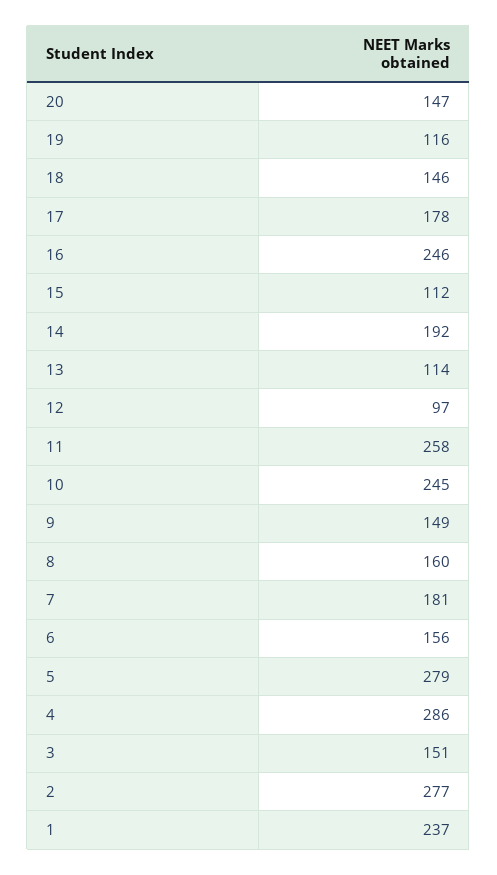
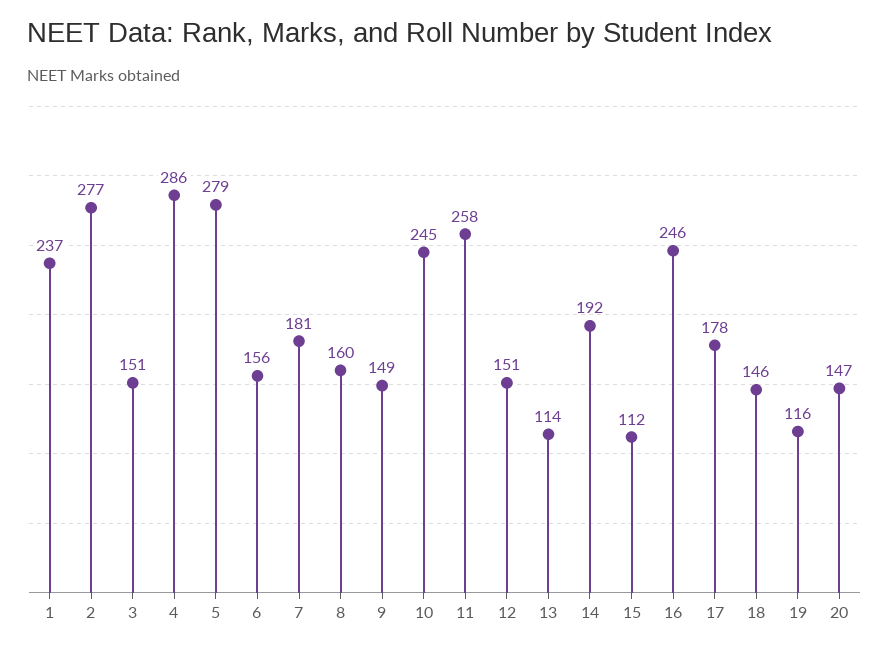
12: 97 -> 151

